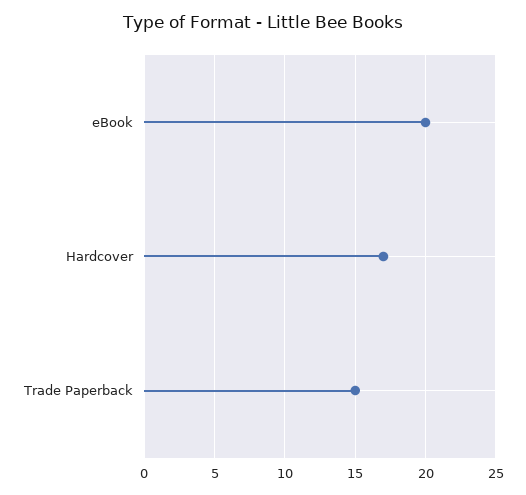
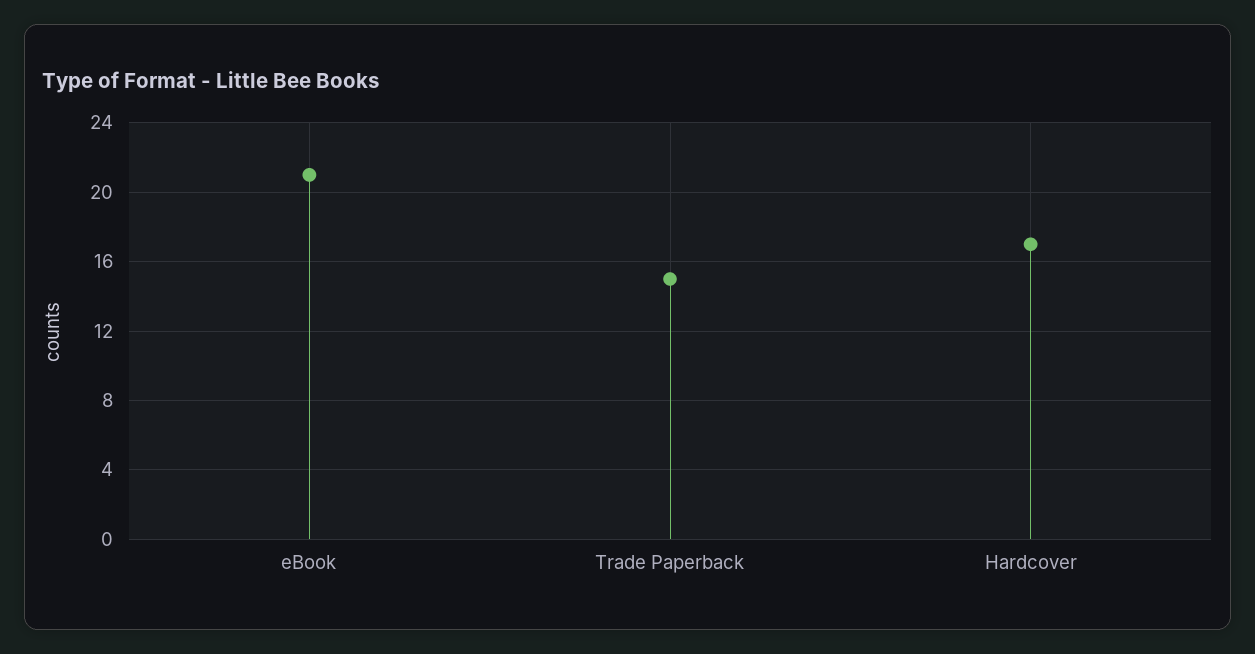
eBook: 20 -> 21

